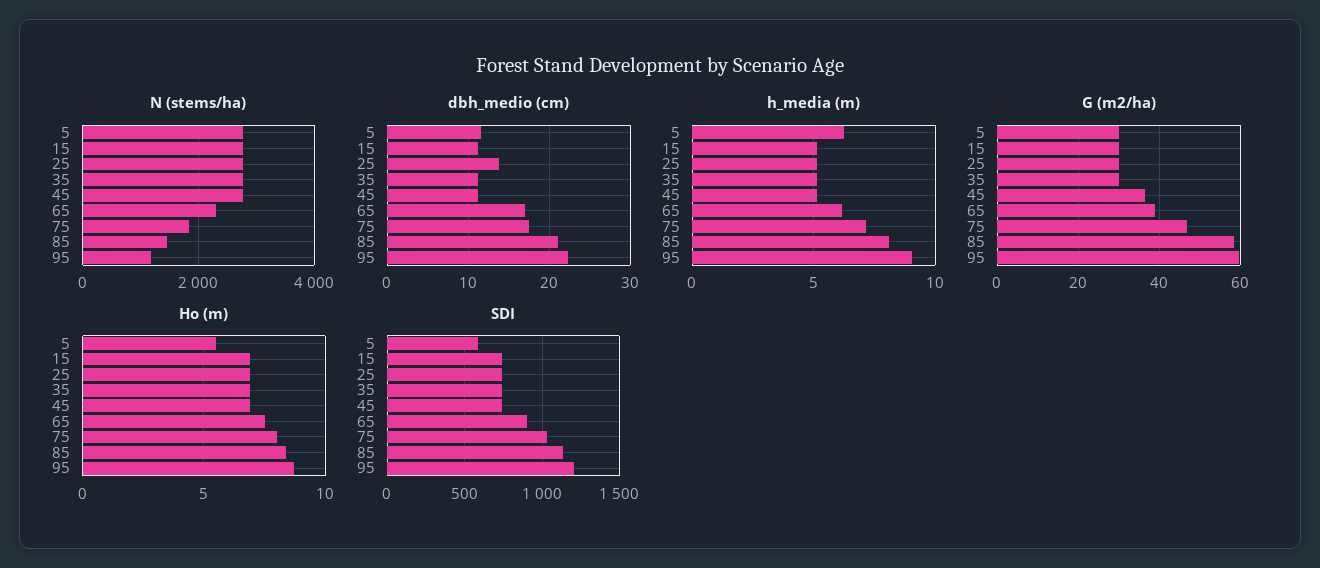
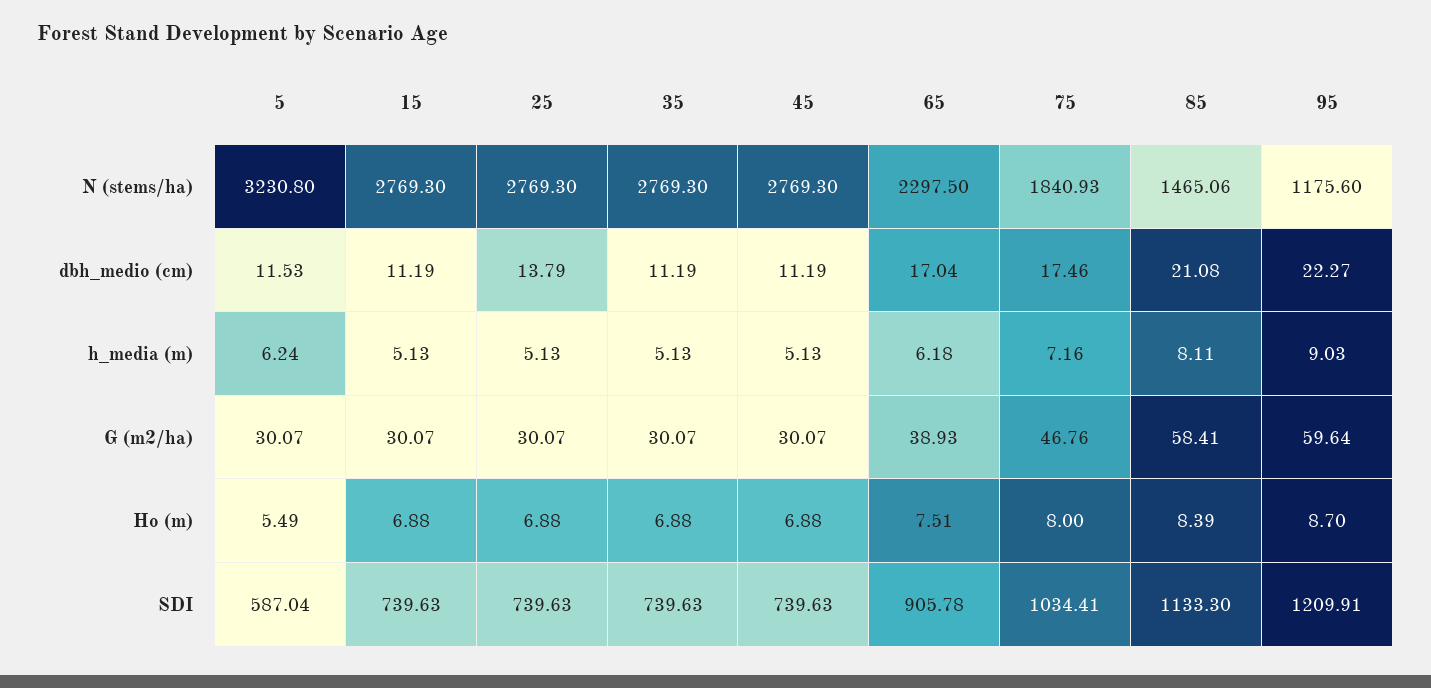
N (stems/ha), 5: 2800 -> 3230.8
G (m2/ha), 45: 36 -> 30.07

